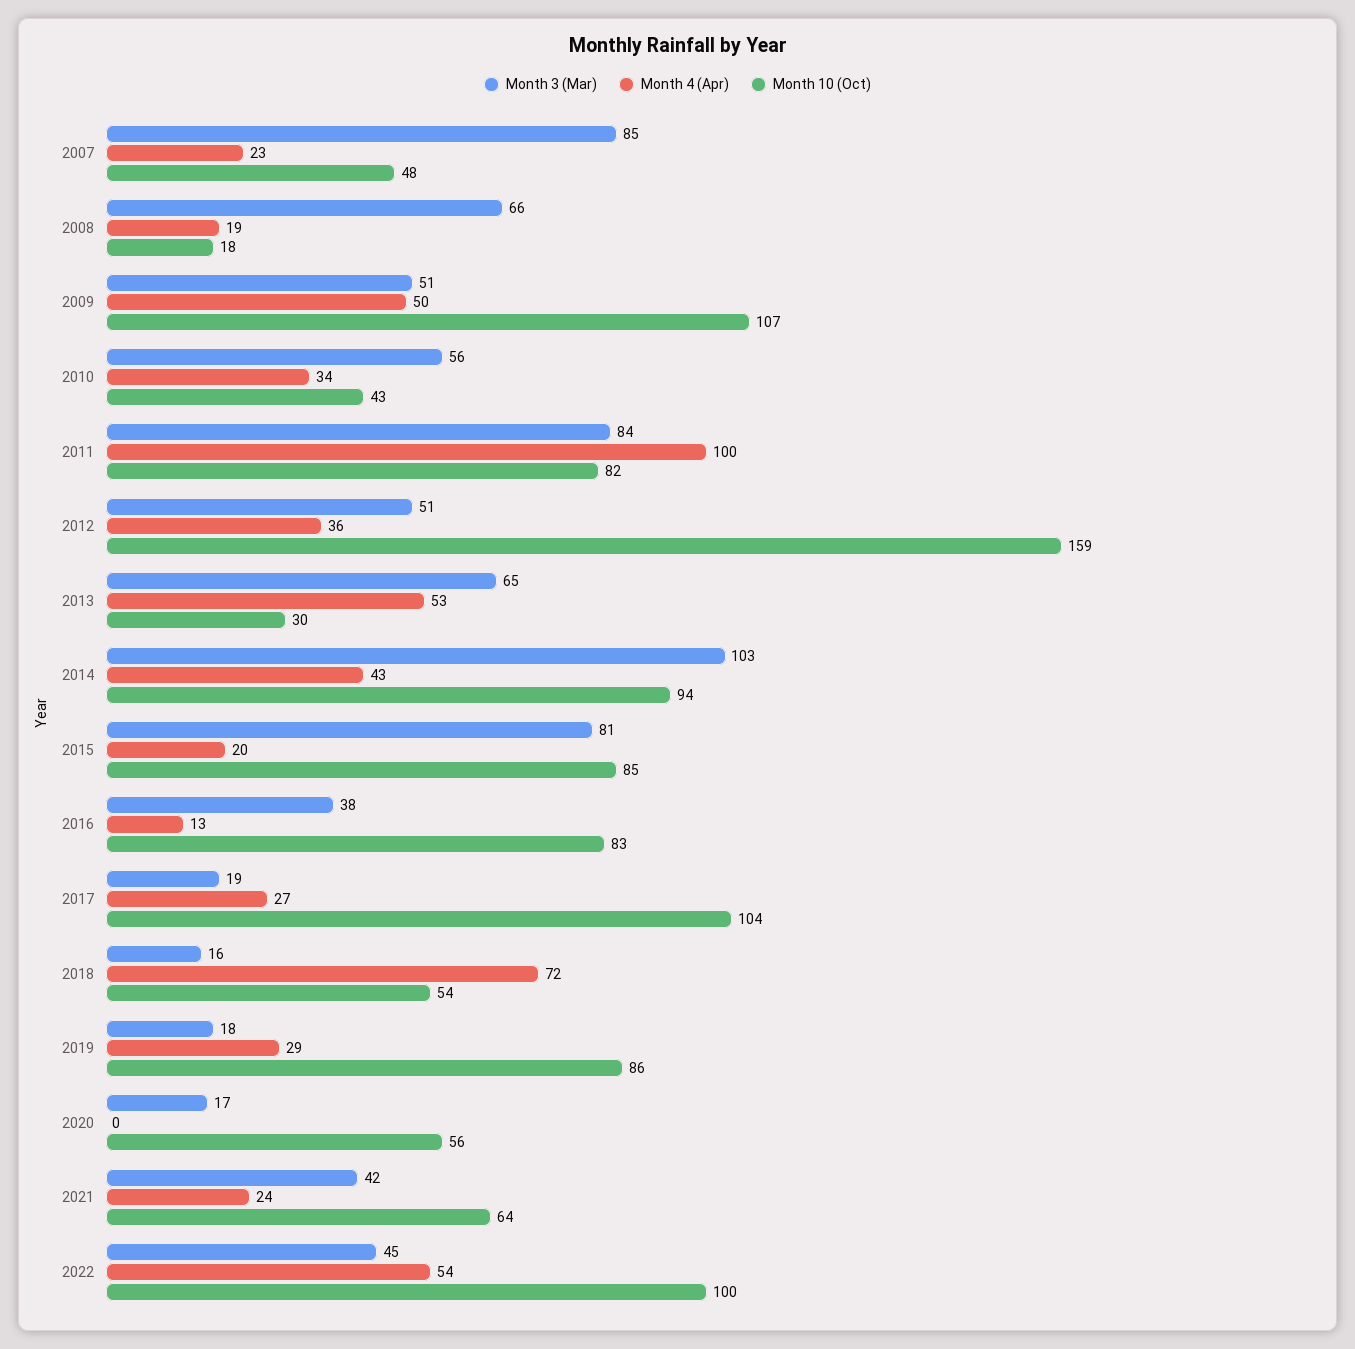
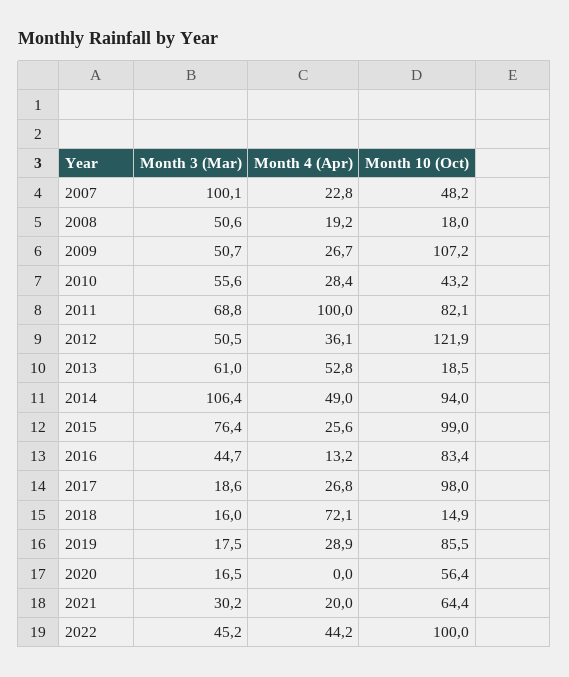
Month 3 (Mar), 2007: 85 -> 100.1
Month 3 (Mar), 2008: 66 -> 50.6
Month 4 (Apr), 2009: 50 -> 26.7
Month 4 (Apr), 2010: 34 -> 28.4
Month 3 (Mar), 2011: 84 -> 68.8
Month 10 (Oct), 2012: 159 -> 121.9
Month 3 (Mar), 2013: 65 -> 61
Month 10 (Oct), 2013: 30 -> 18.5
Month 3 (Mar), 2014: 103 -> 106.4
Month 4 (Apr), 2014: 43 -> 49
Month 3 (Mar), 2015: 81 -> 76.4
Month 4 (Apr), 2015: 20 -> 25.6
Month 10 (Oct), 2015: 85 -> 99
Month 3 (Mar), 2016: 38 -> 44.7
Month 10 (Oct), 2017: 104 -> 98
Month 10 (Oct), 2018: 54 -> 14.9
Month 3 (Mar), 2021: 42 -> 30.2
Month 4 (Apr), 2021: 24 -> 20
Month 4 (Apr), 2022: 54 -> 44.2

